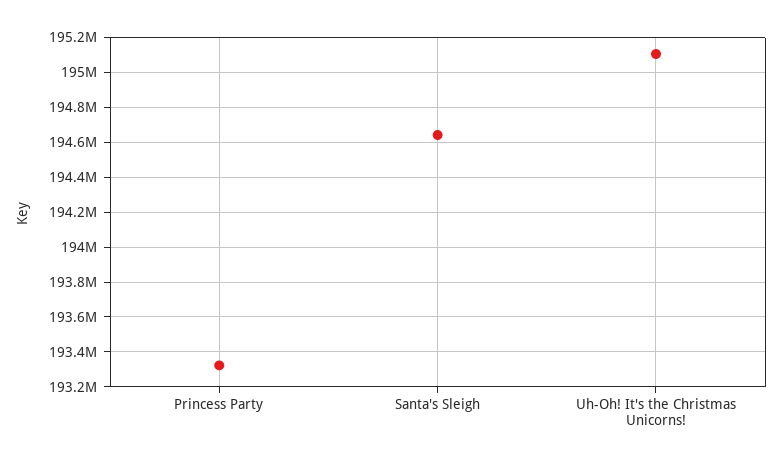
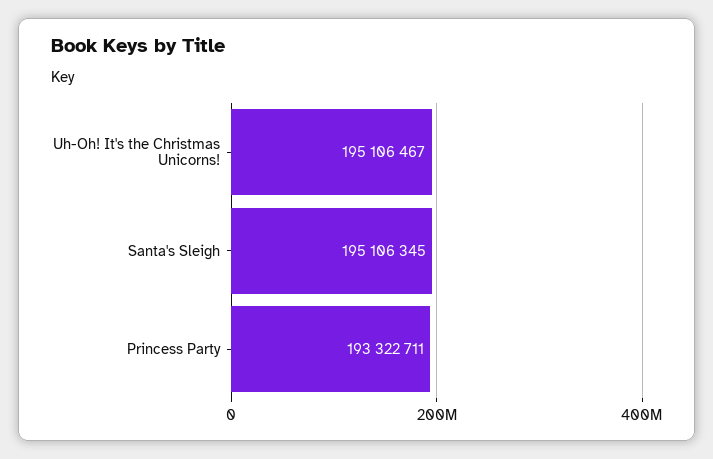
Santa's Sleigh: 194650000 -> 195106345

